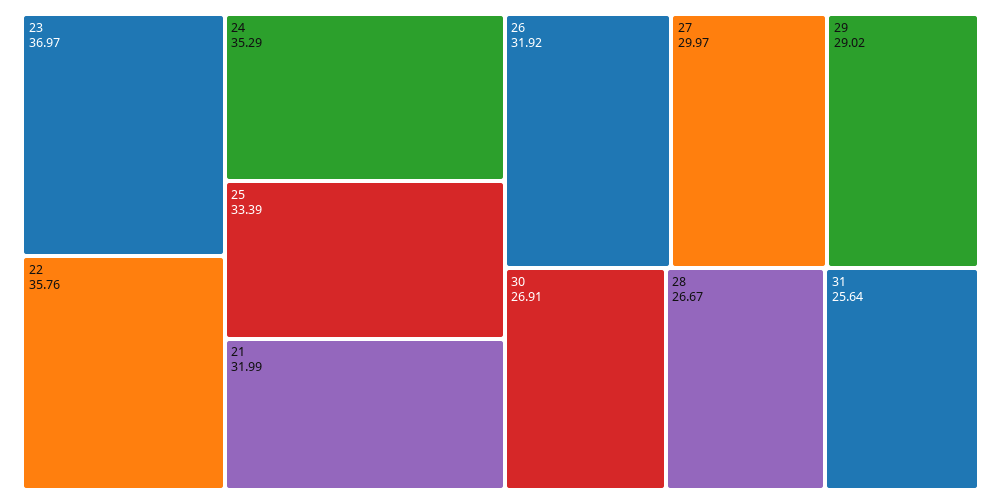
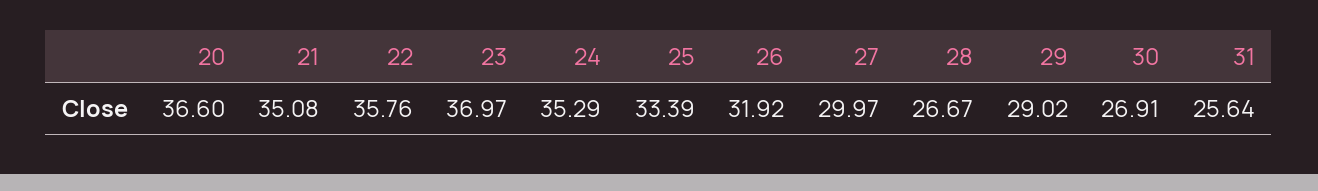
21: 31.99 -> 35.08
20: none -> 36.6

